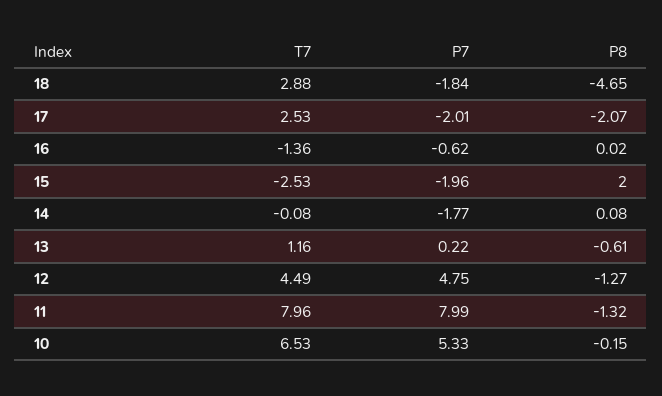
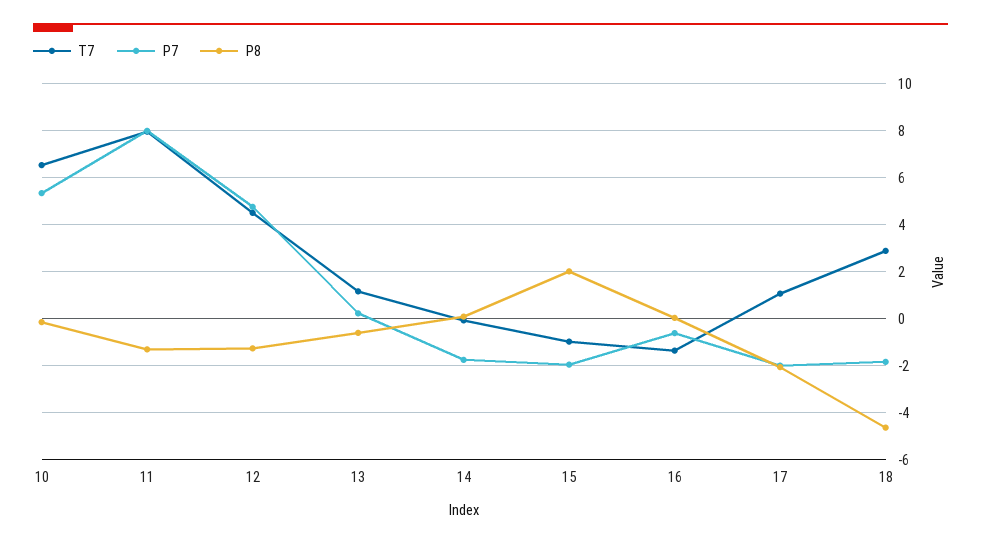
T7, 17: 2.53 -> 1
T7, 15: -2.53 -> -1

